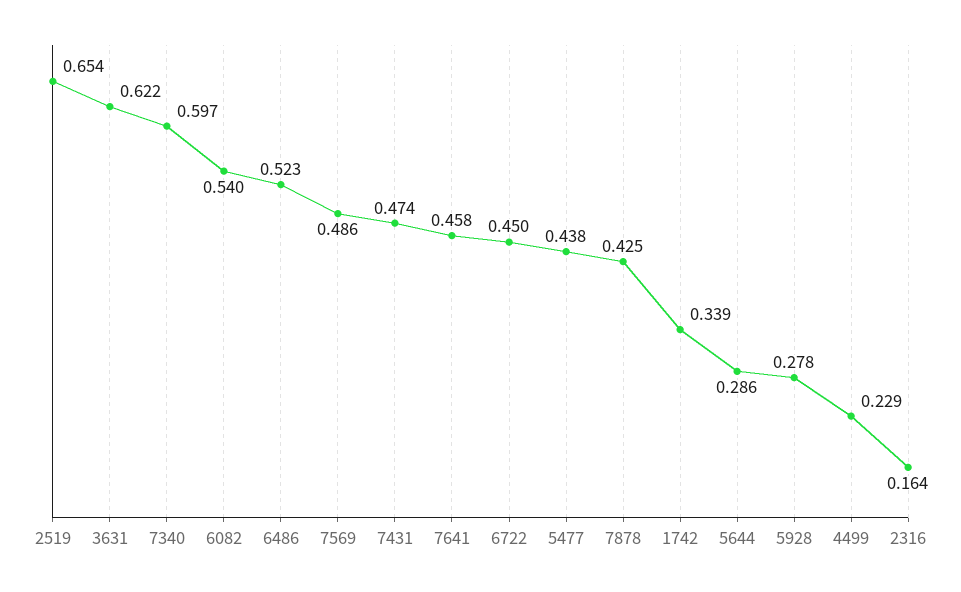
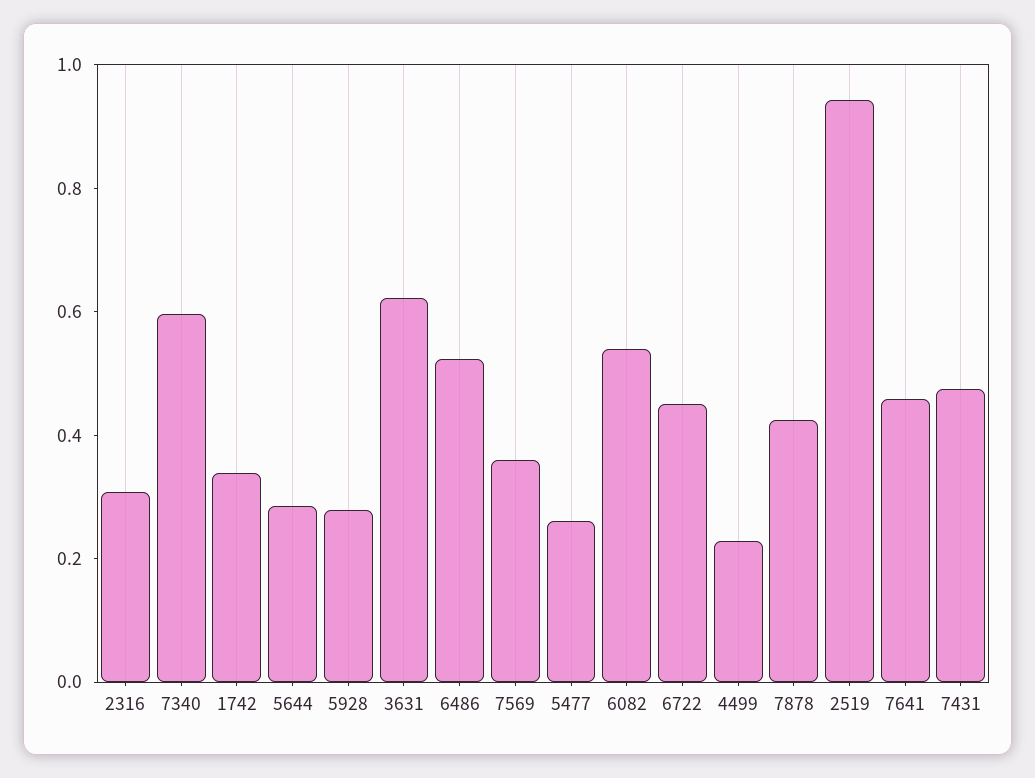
2519: 0.654 -> 0.95
7569: 0.486 -> 0.35
5477: 0.438 -> 0.25
2316: 0.164 -> 0.3

